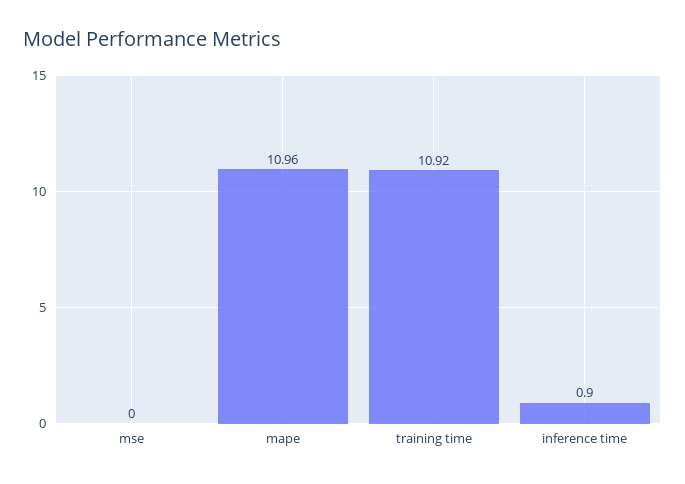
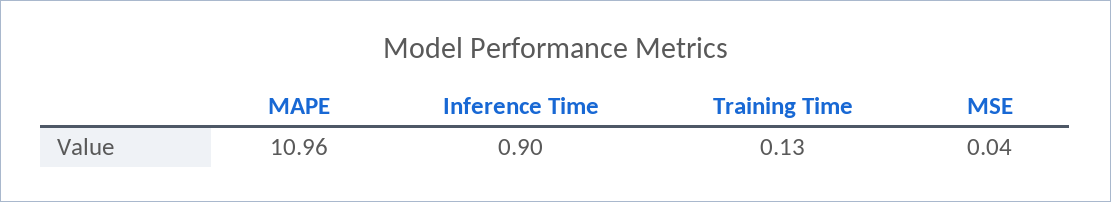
mse: 0 -> 0.04
training time: 10.92 -> 0.13

